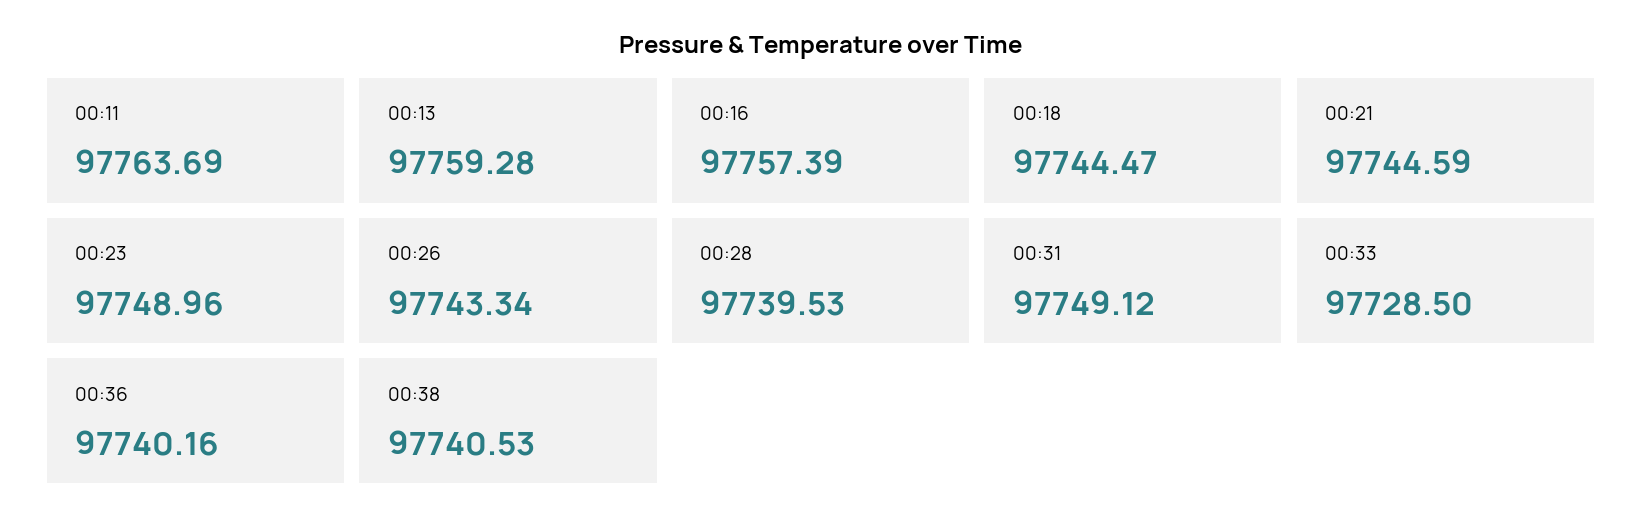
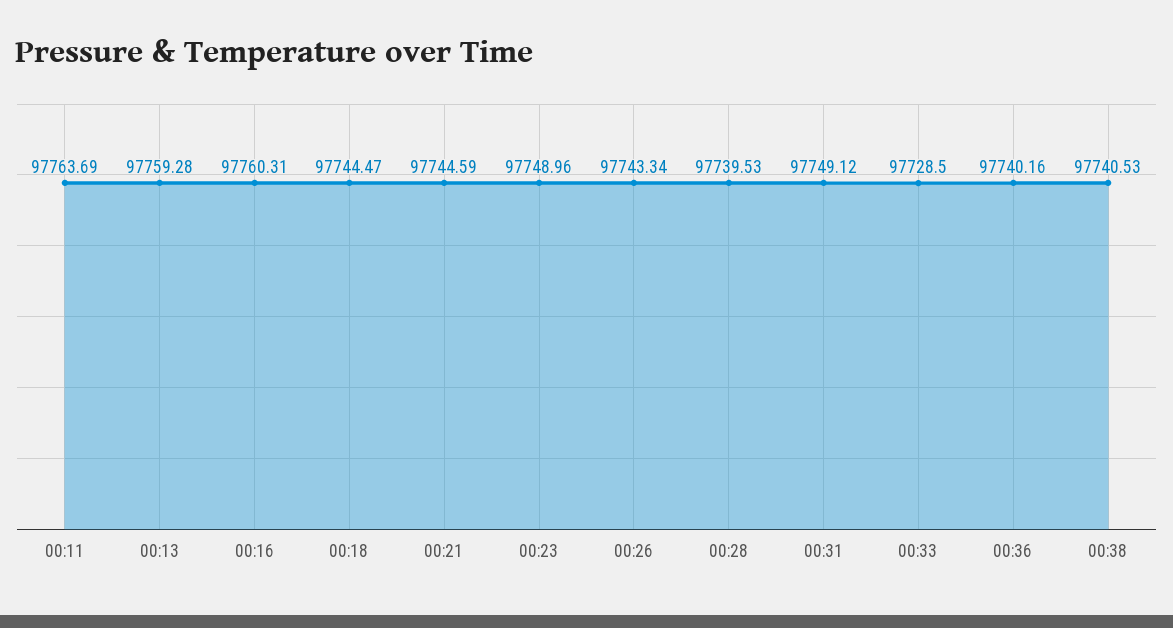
00:16: 97757.39 -> 97760.31

